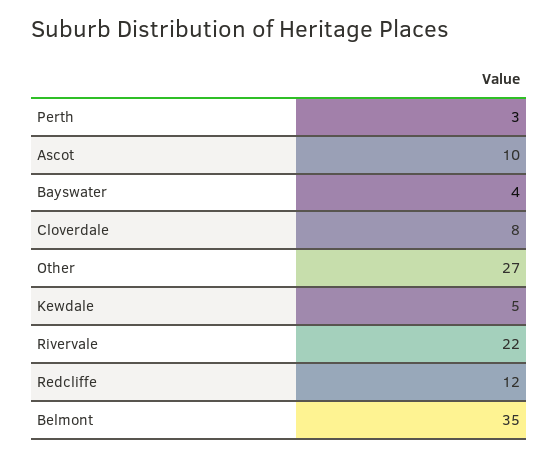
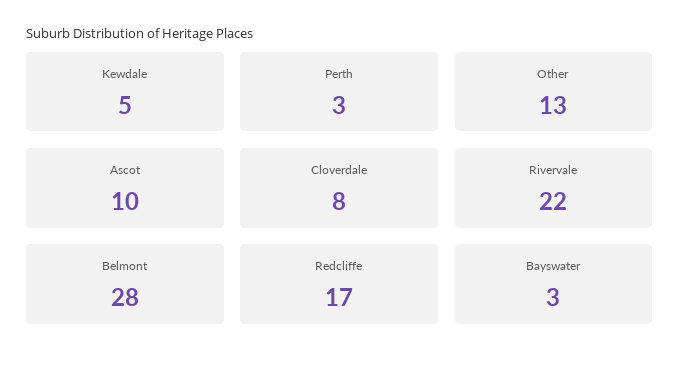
Bayswater: 4 -> 3
Other: 27 -> 13
Redcliffe: 12 -> 17
Belmont: 35 -> 28

